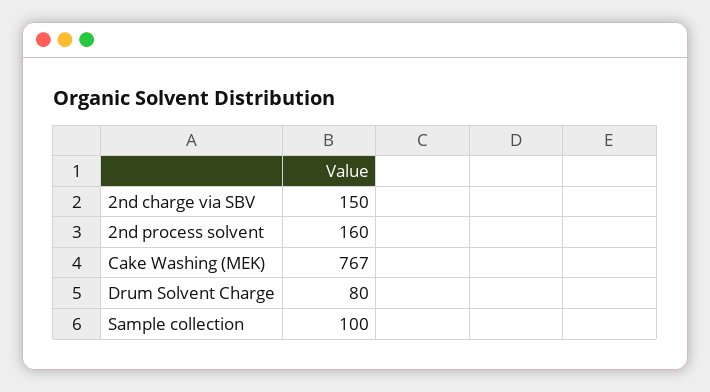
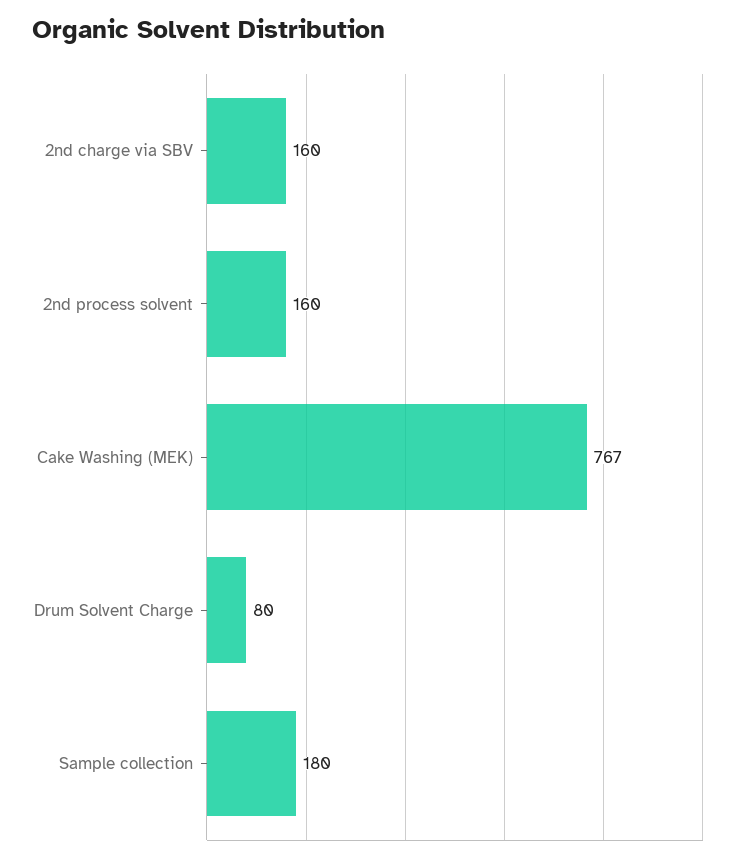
2nd charge via SBV: 150 -> 160
Sample collection: 100 -> 180

